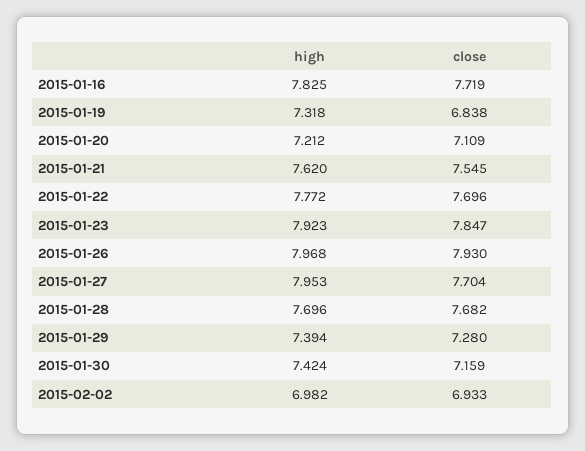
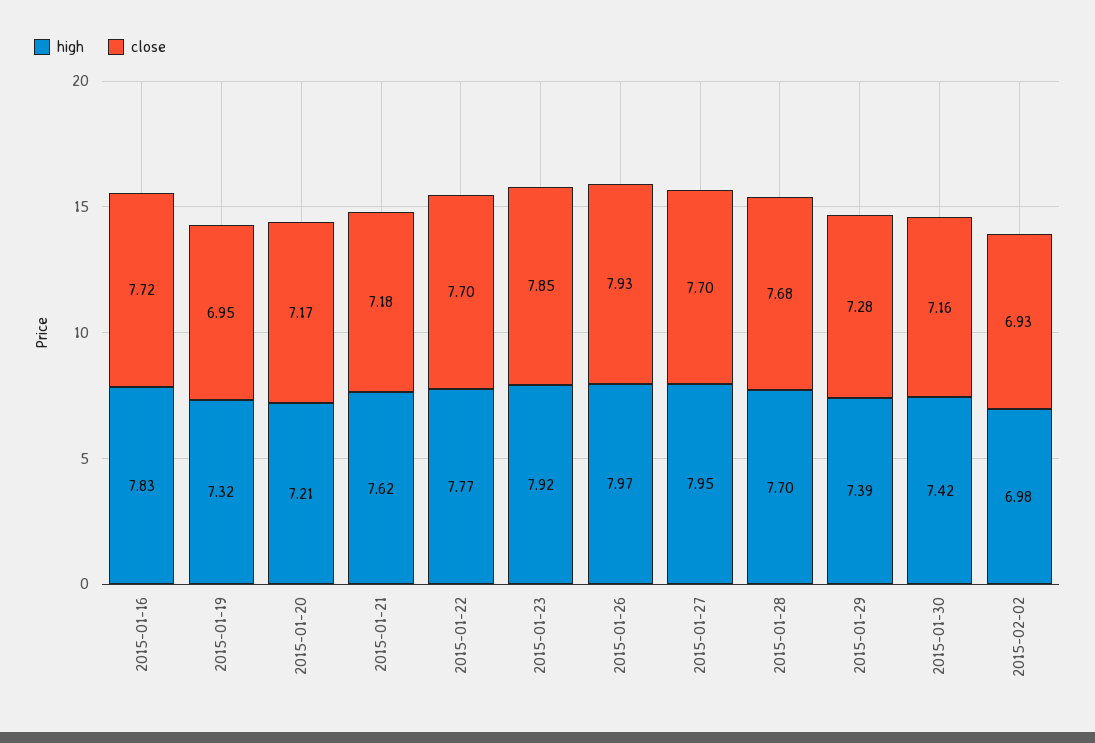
close, 2015-01-19: 6.838 -> 6.95
close, 2015-01-20: 7.109 -> 7.17
close, 2015-01-21: 7.545 -> 7.18

